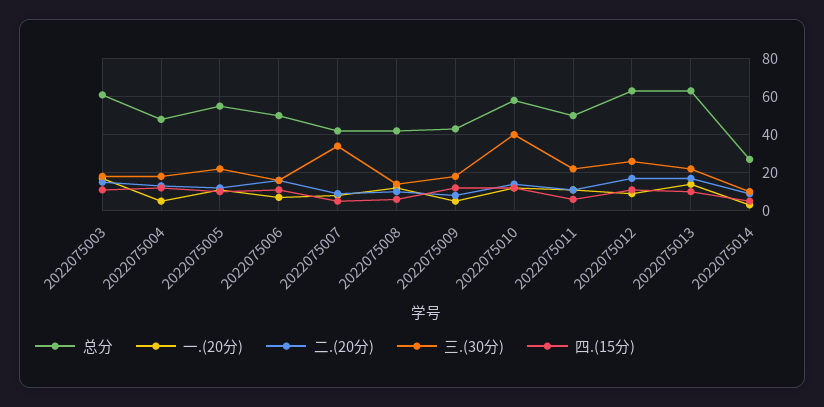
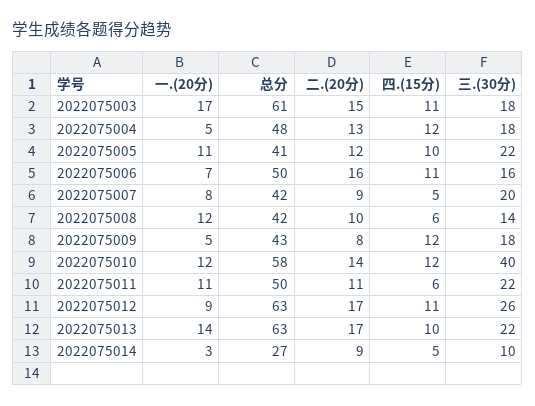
总分, 2022075005: 55 -> 41
三.(30分), 2022075007: 35 -> 20

